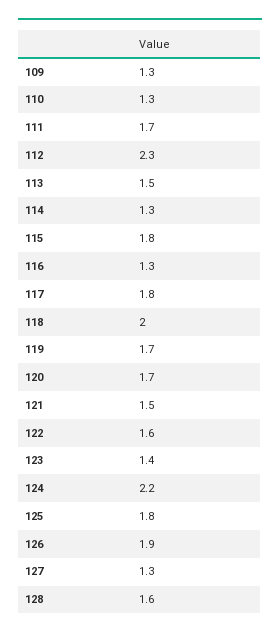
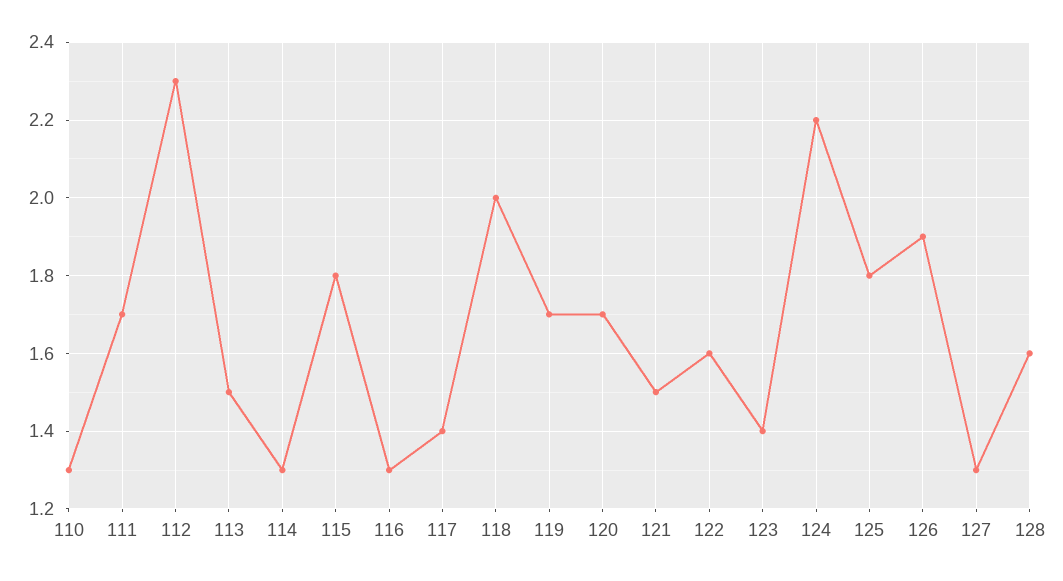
109: 1.3 -> none
117: 1.8 -> 1.4

